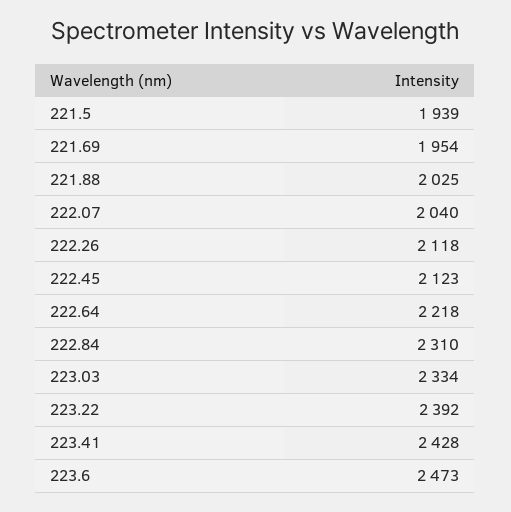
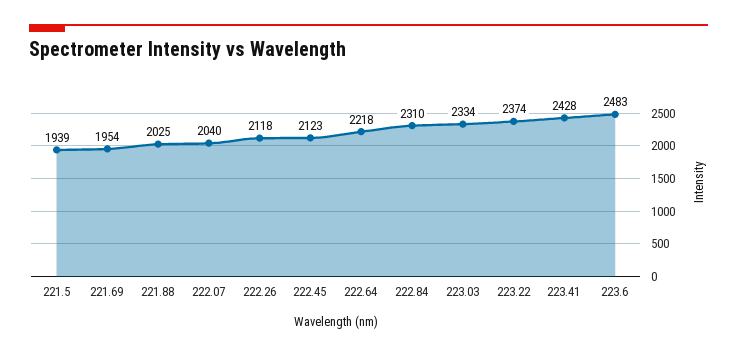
223.22: 2392 -> 2374
223.6: 2473 -> 2483

